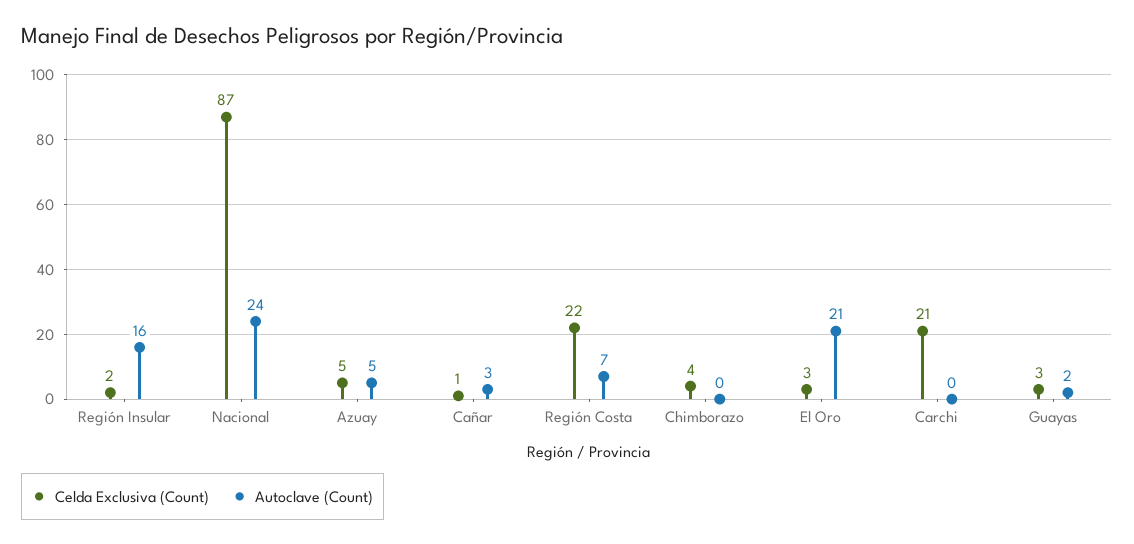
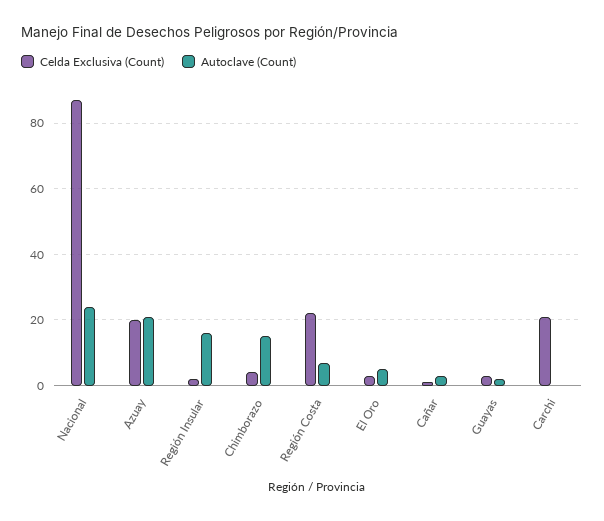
Celda Exclusiva (Count), Azuay: 5 -> 20
Autoclave (Count), Azuay: 5 -> 20
Autoclave (Count), Chimborazo: 0 -> 15
Autoclave (Count), El Oro: 21 -> 5

